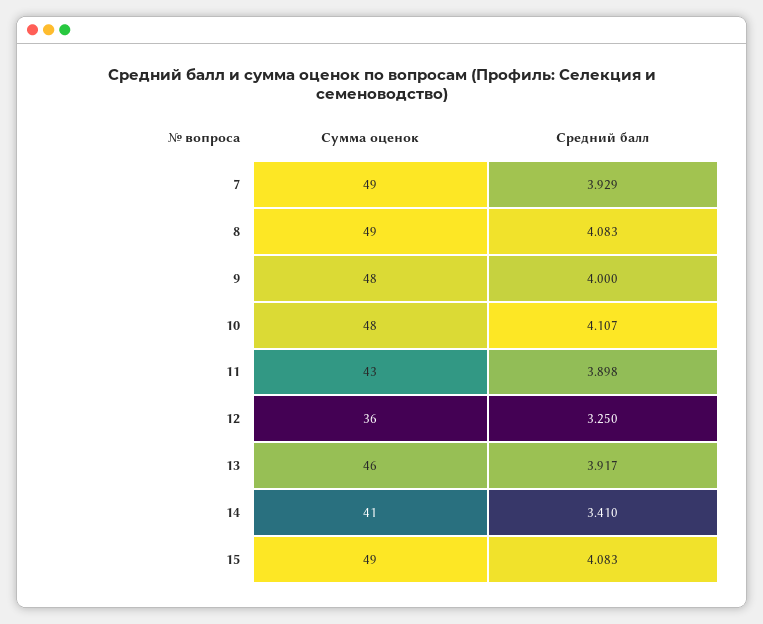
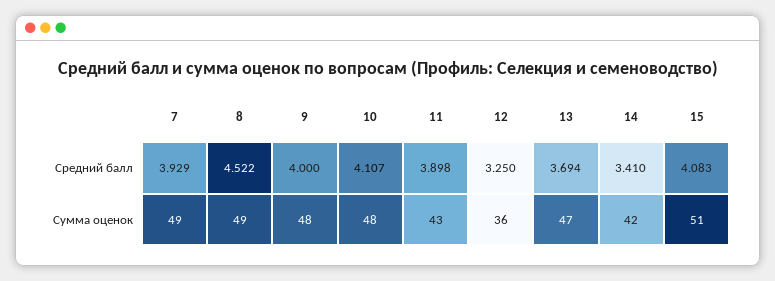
Средний балл, 8: 4.083 -> 4.522
Сумма оценок, 13: 46 -> 47
Средний балл, 13: 3.917 -> 3.694
Сумма оценок, 14: 41 -> 42
Сумма оценок, 15: 49 -> 51

